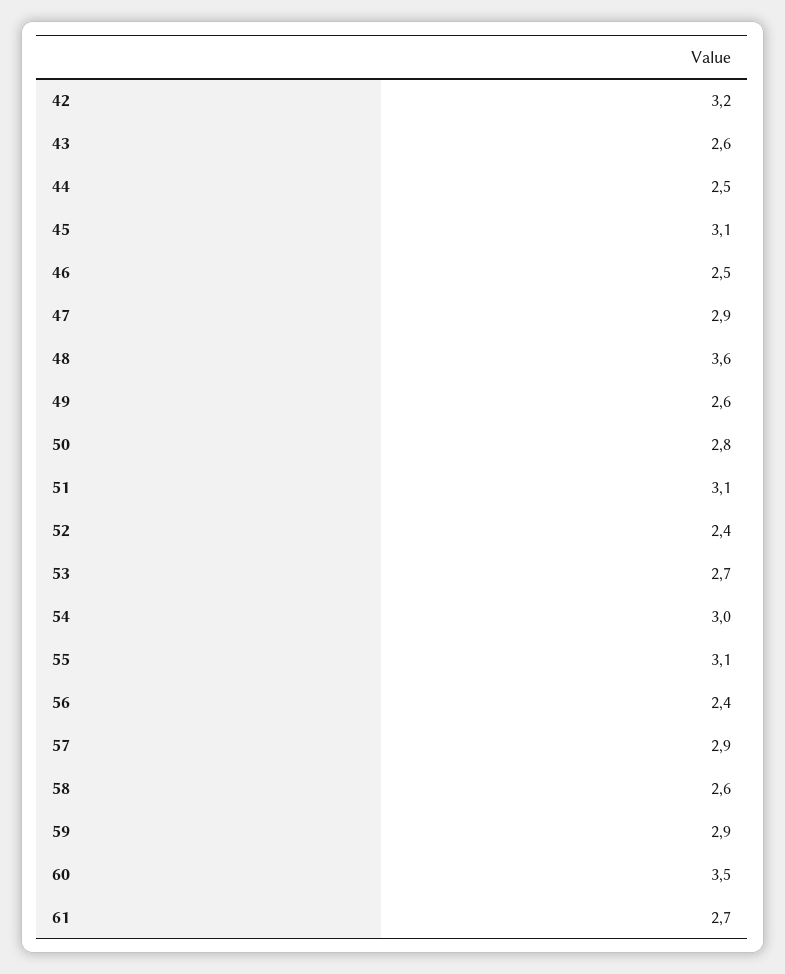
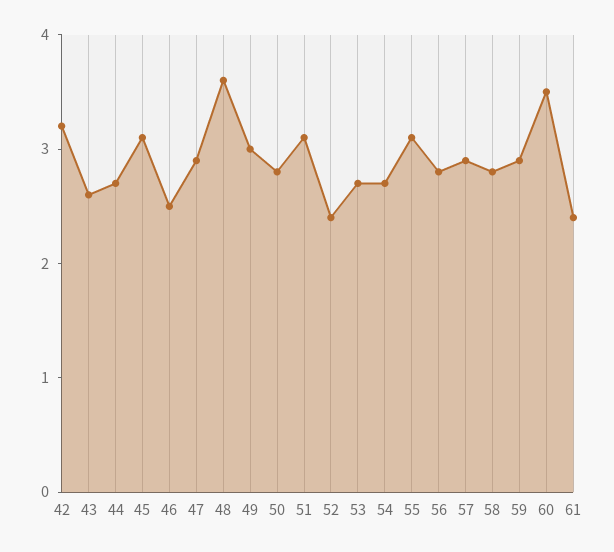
44: 2.5 -> 2.7
49: 2.6 -> 3
54: 3 -> 2.7
56: 2.4 -> 2.8
58: 2.6 -> 2.8
61: 2.7 -> 2.4

